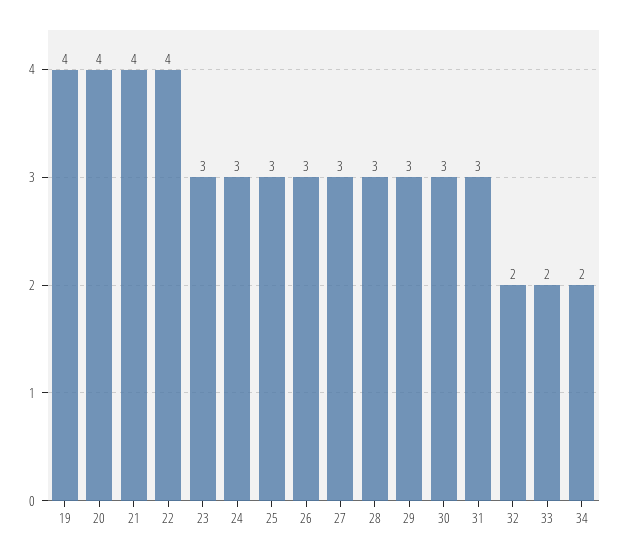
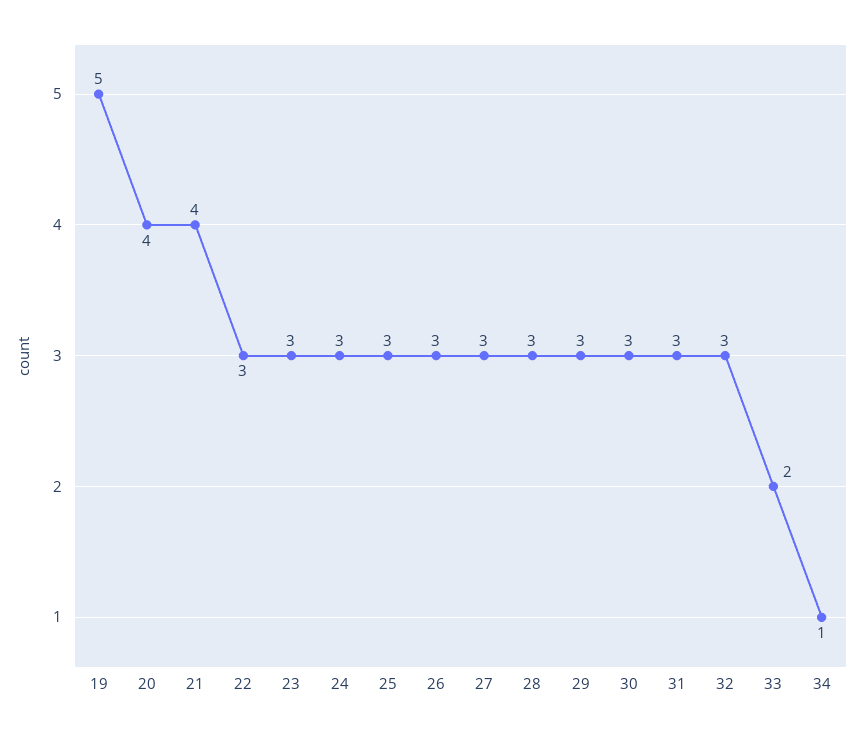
19: 4 -> 5
22: 4 -> 3
32: 2 -> 3
34: 2 -> 1

